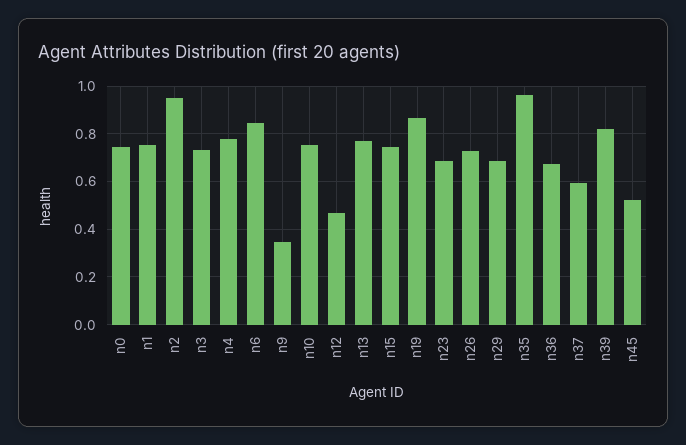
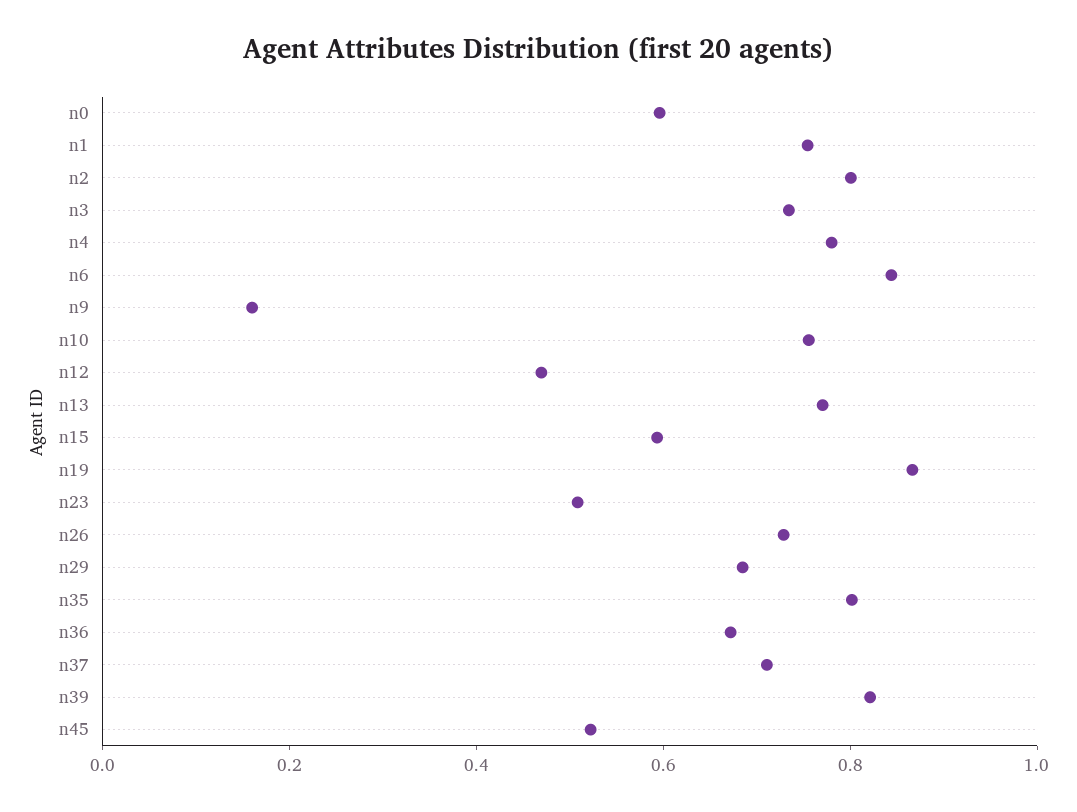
n0: 0.75 -> 0.6
n2: 0.95 -> 0.8
n9: 0.35 -> 0.15
n15: 0.75 -> 0.6
n23: 0.7 -> 0.5
n35: 0.95 -> 0.8
n37: 0.6 -> 0.7

